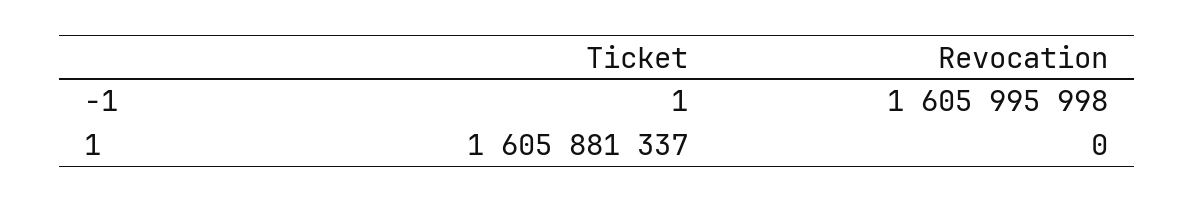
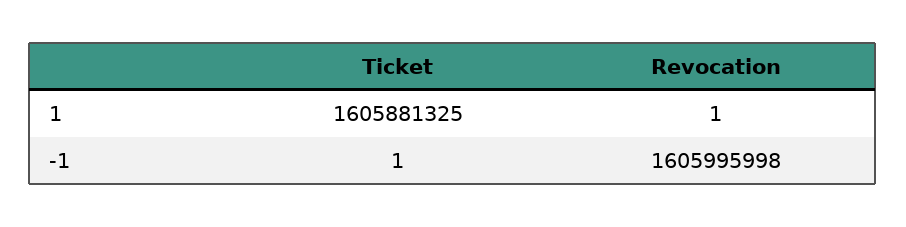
Ticket, 1: 1605881337 -> 1605881325
Revocation, 1: 0 -> 1

